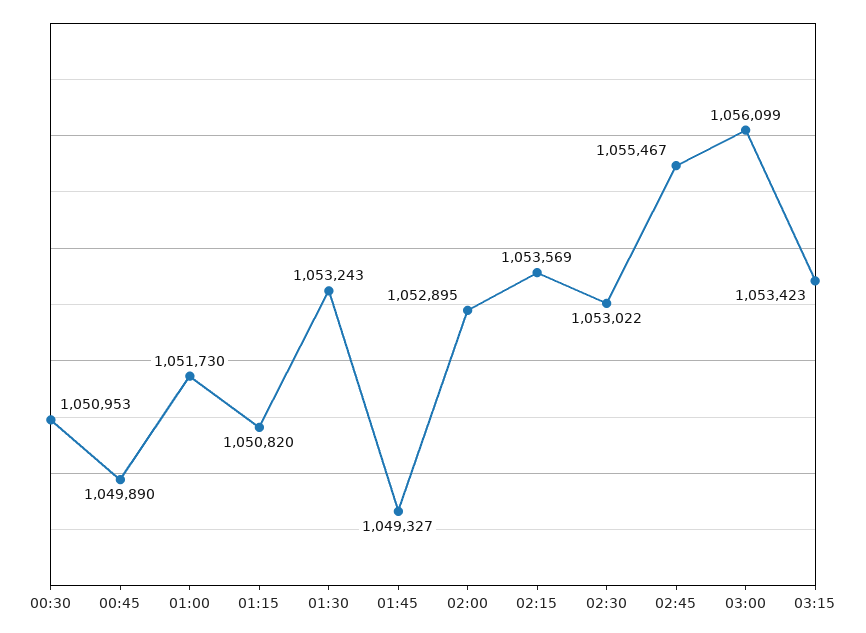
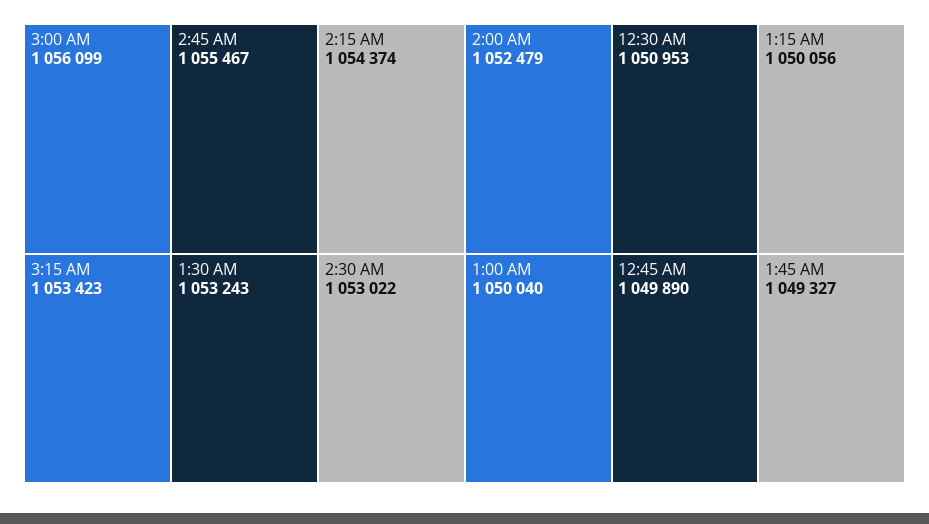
01:00: 1051730 -> 1050040
01:15: 1050820 -> 1050056
02:00: 1052895 -> 1052479
02:15: 1053569 -> 1054374

